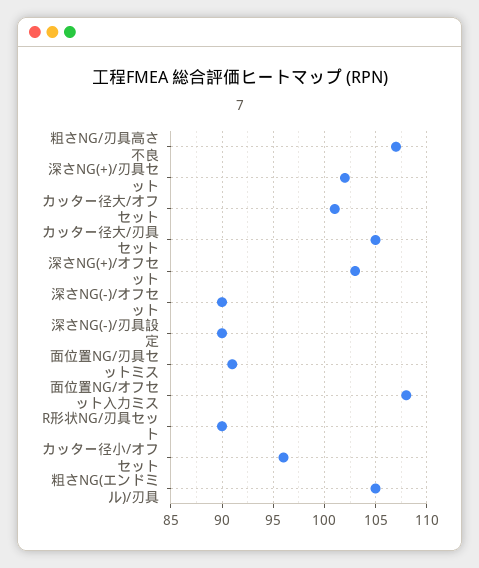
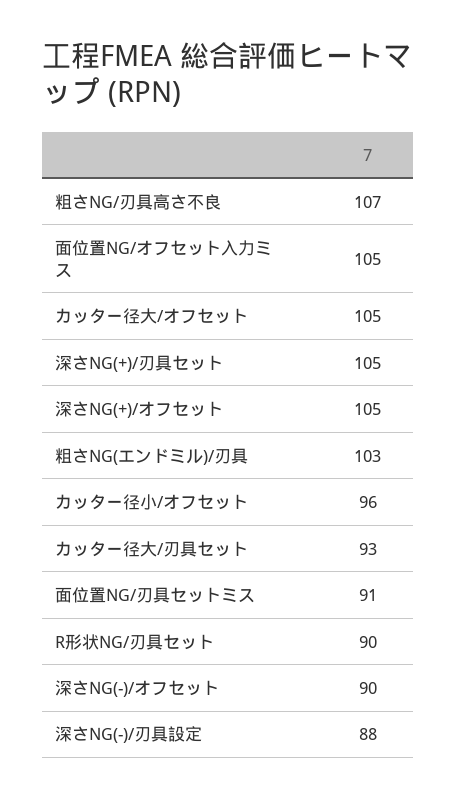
深さNG(+)/刃具セット: 102 -> 105
カッター径大/オフセット: 101 -> 105
カッター径大/刃具セット: 105 -> 93
深さNG(+)/オフセット: 103 -> 105
深さNG(-)/刃具設定: 90 -> 88
面位置NG/オフセット入力ミス: 108 -> 105
粗さNG(エンドミル)/刃具: 105 -> 103

